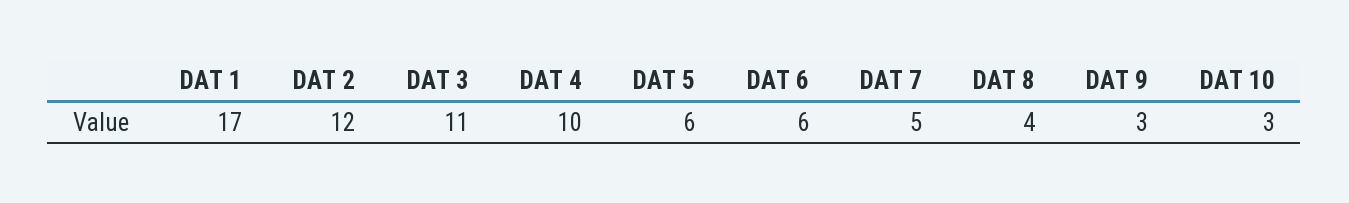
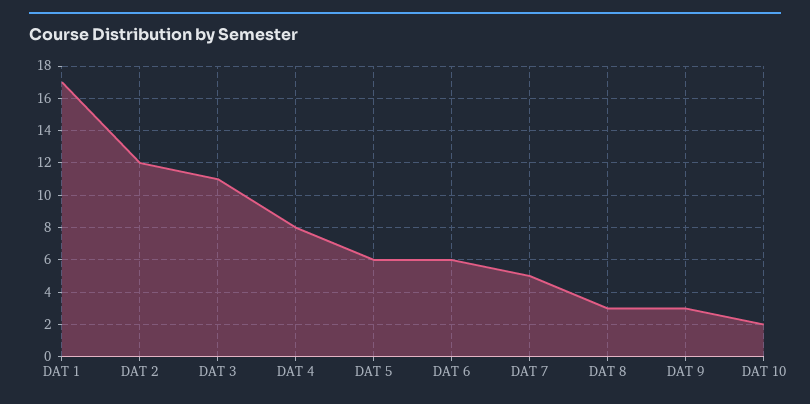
DAT 4: 10 -> 8
DAT 8: 4 -> 3
DAT 10: 3 -> 2

